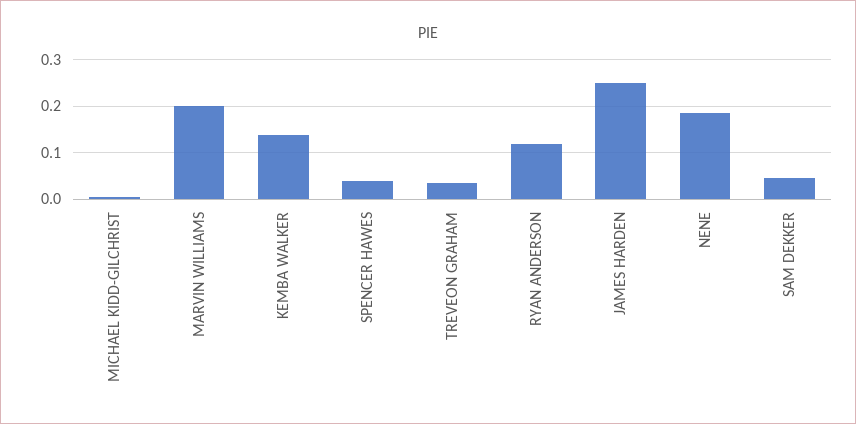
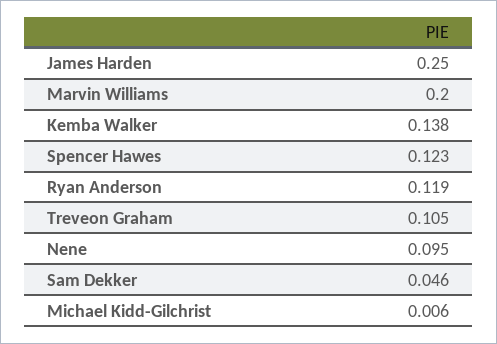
SPENCER HAWES: 0.04 -> 0.123
TREVEON GRAHAM: 0.04 -> 0.105
NENE: 0.18 -> 0.095

